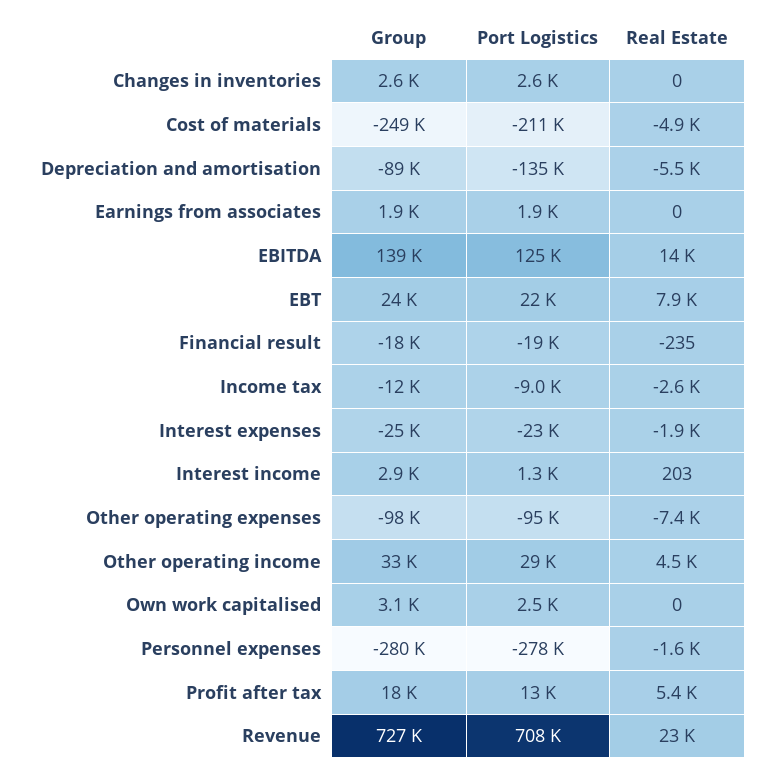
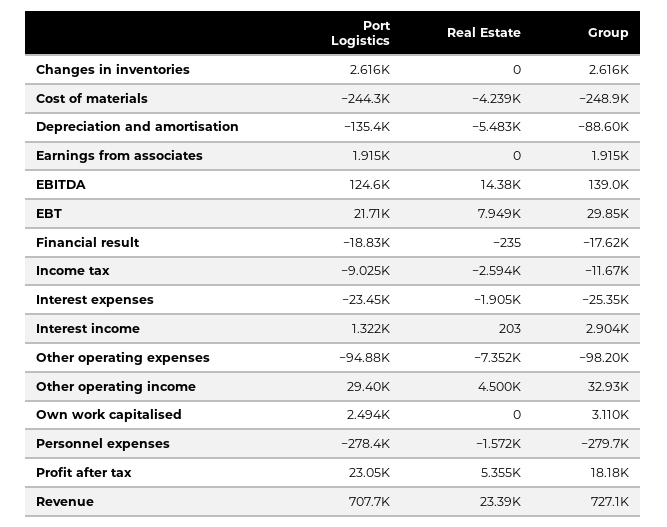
Port Logistics, Cost of materials: -211000 -> -244300
Real Estate, Cost of materials: -4900 -> -4239
Group, EBT: 24000 -> 29850
Port Logistics, Profit after tax: 13000 -> 23050

